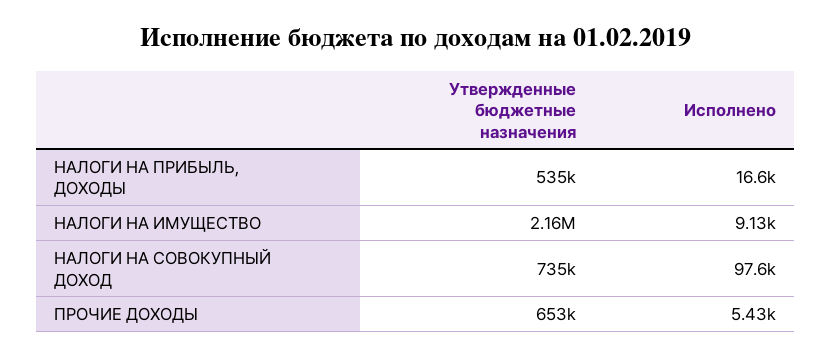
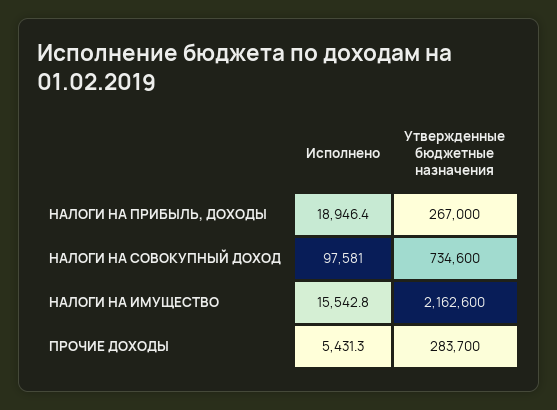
Утвержденные бюджетные назначения, НАЛОГИ НА ПРИБЫЛЬ, ДОХОДЫ: 535000 -> 267000
Исполнено, НАЛОГИ НА ПРИБЫЛЬ, ДОХОДЫ: 16600 -> 18946.4
Исполнено, НАЛОГИ НА ИМУЩЕСТВО: 9130 -> 15542.8
Утвержденные бюджетные назначения, ПРОЧИЕ ДОХОДЫ: 653000 -> 283700

